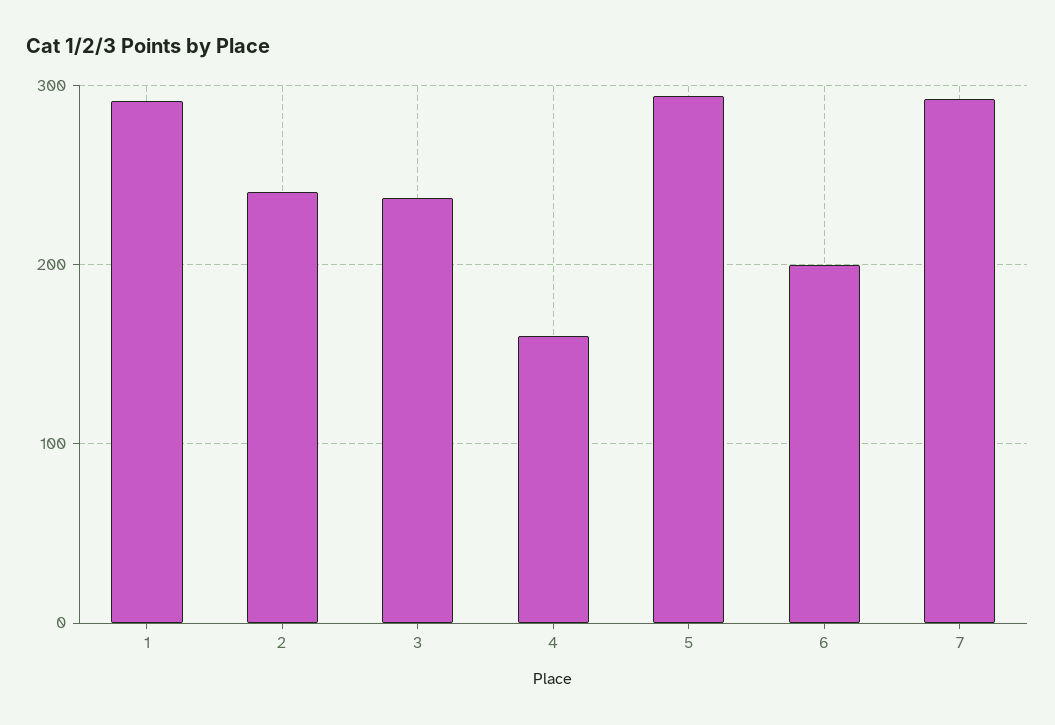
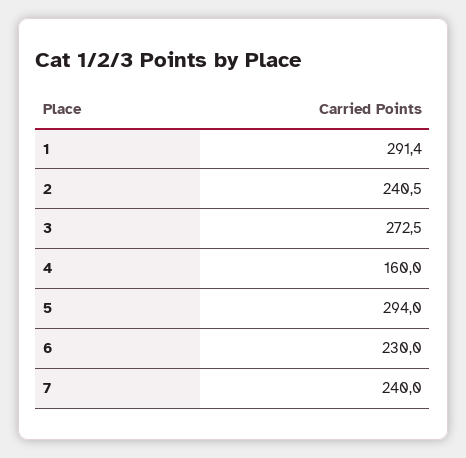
3: 240 -> 272.5
6: 200 -> 230
7: 290 -> 240

